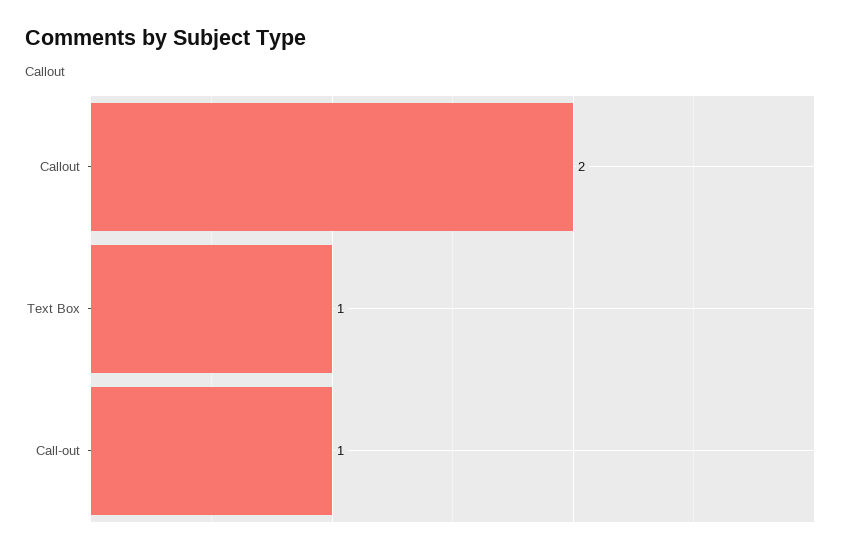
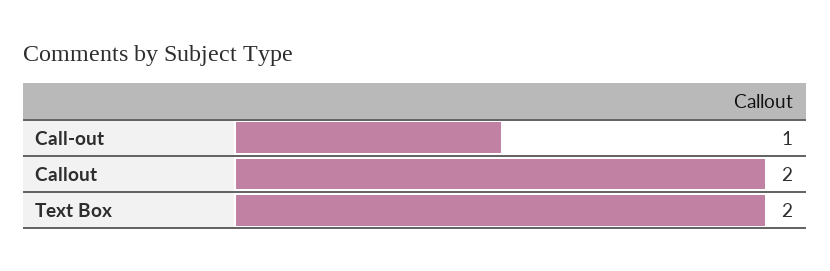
Text Box: 1 -> 2

